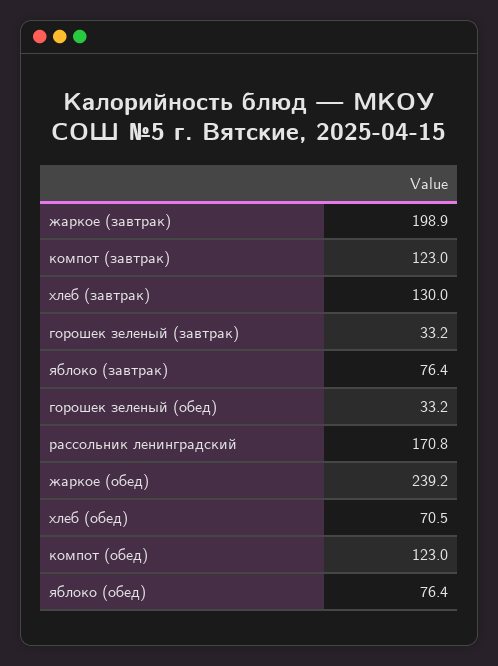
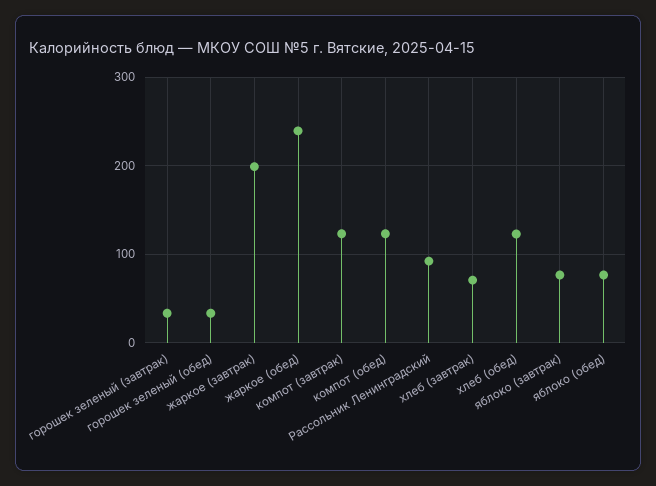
хлеб (завтрак): 130 -> 70
рассольник ленинградский: 170.8 -> 90
хлеб (обед): 70.5 -> 120

